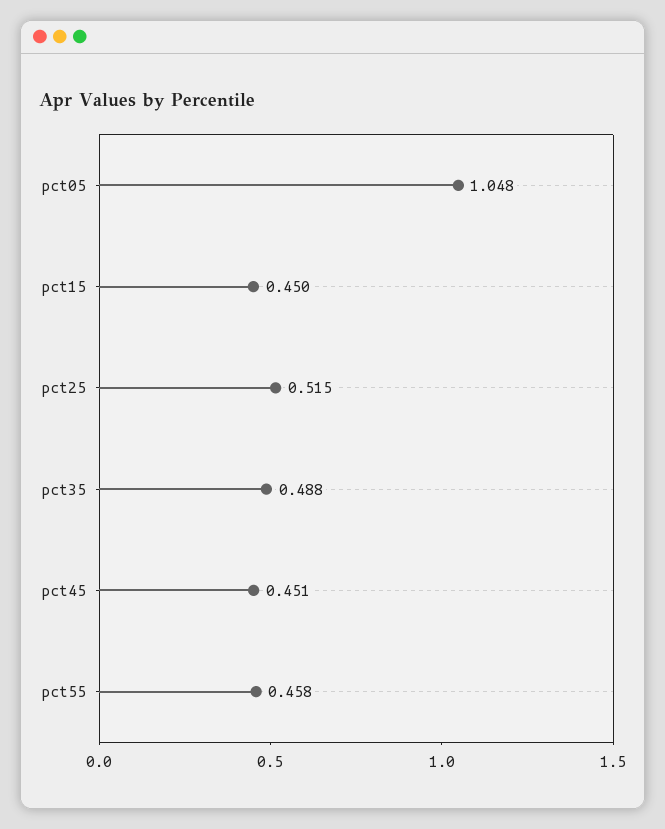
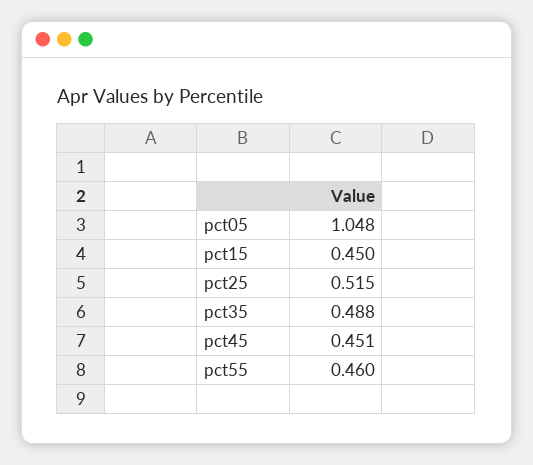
pct55: 0.458 -> 0.46

